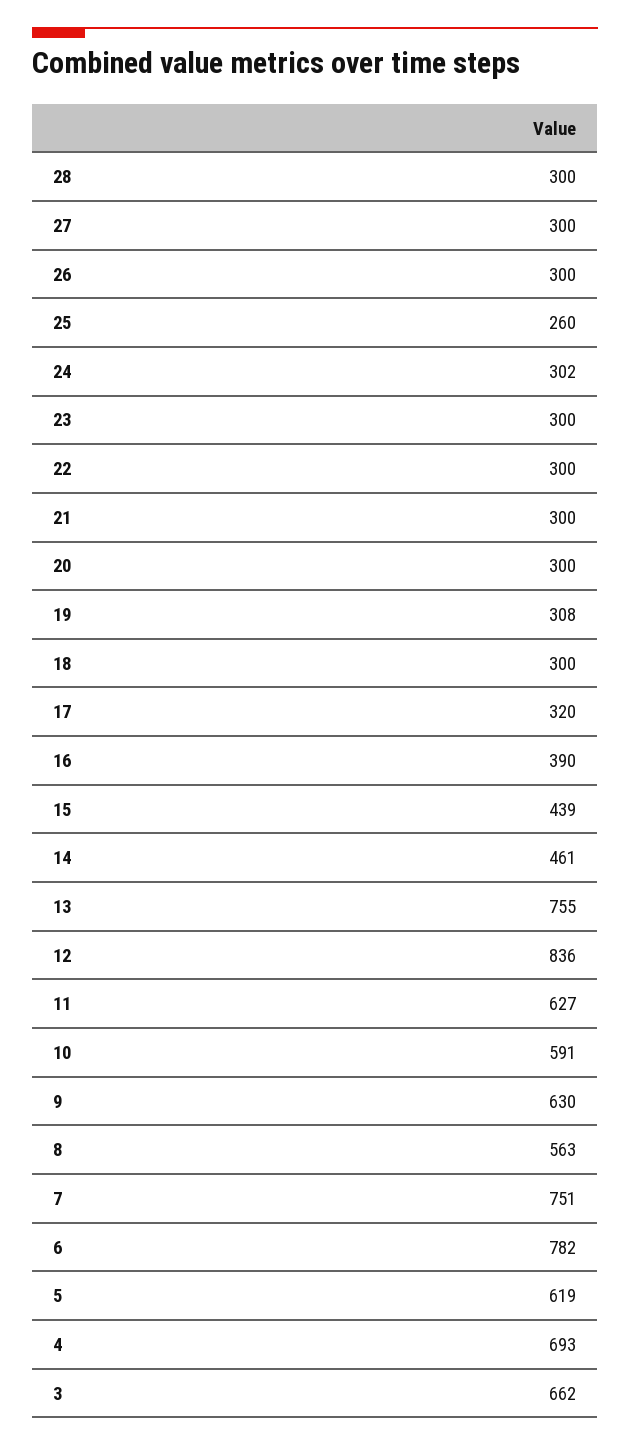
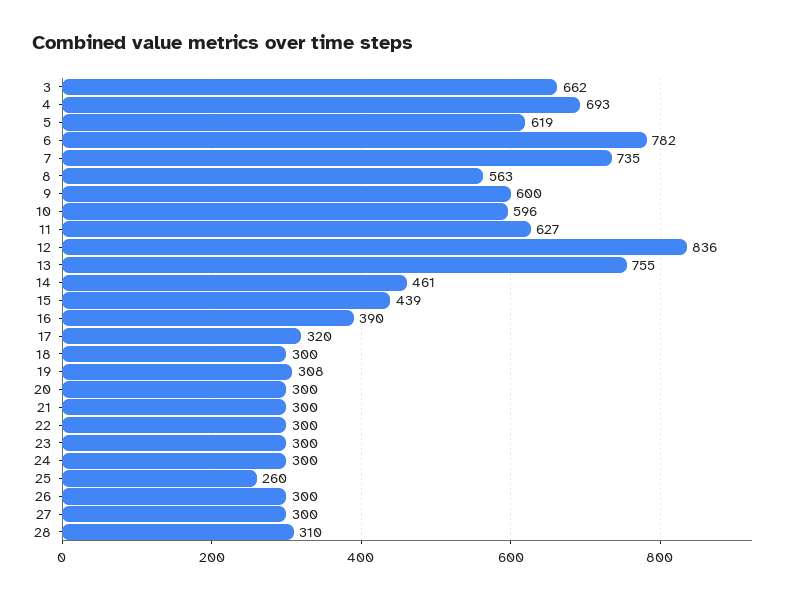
28: 300 -> 310
24: 302 -> 300
10: 591 -> 596
9: 630 -> 600
7: 751 -> 735

